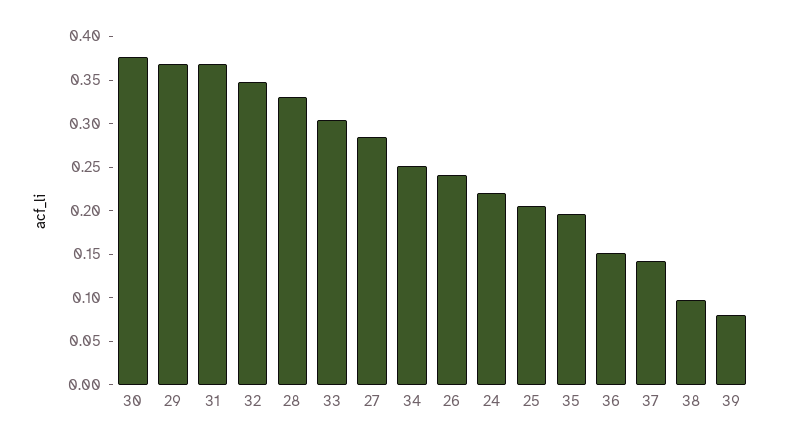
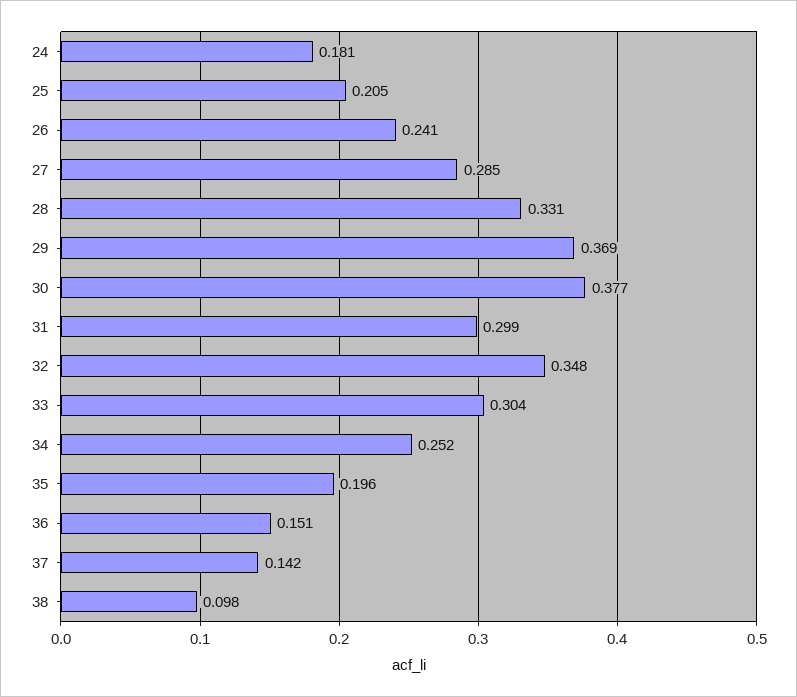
31: 0.37 -> 0.299
24: 0.22 -> 0.181
39: 0.08 -> none

